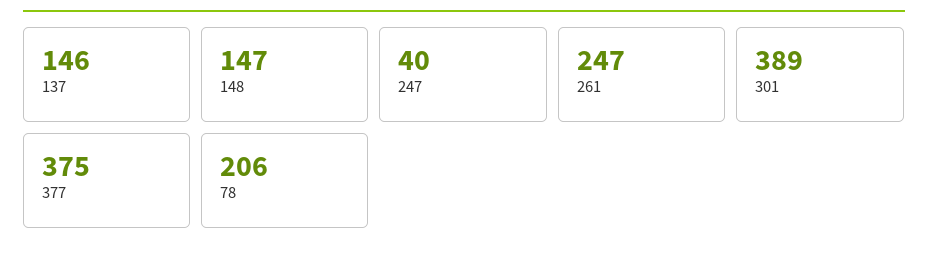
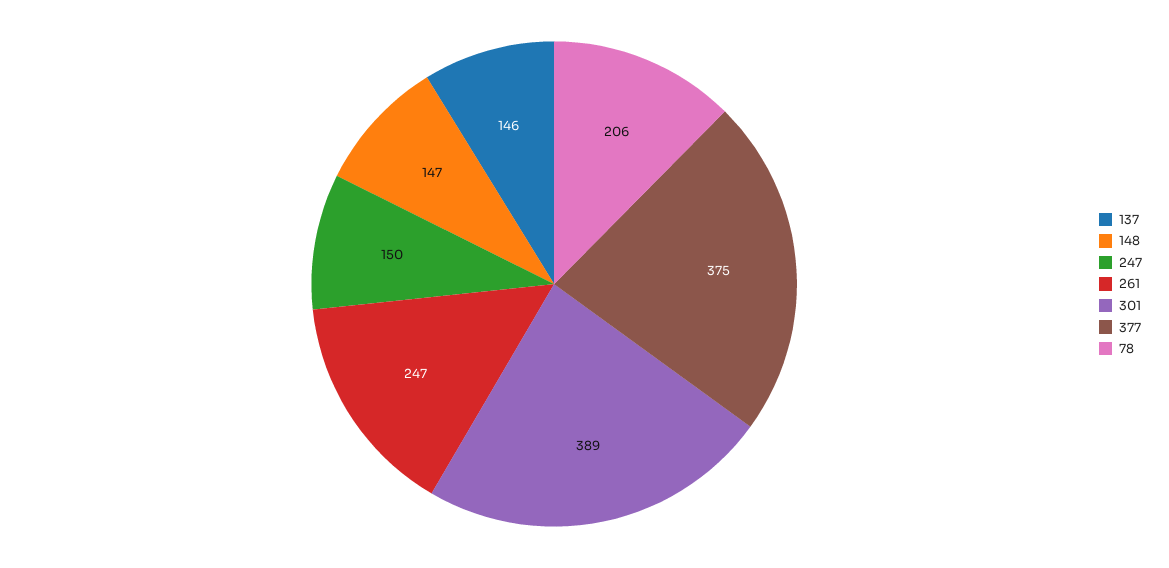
247: 40 -> 150

